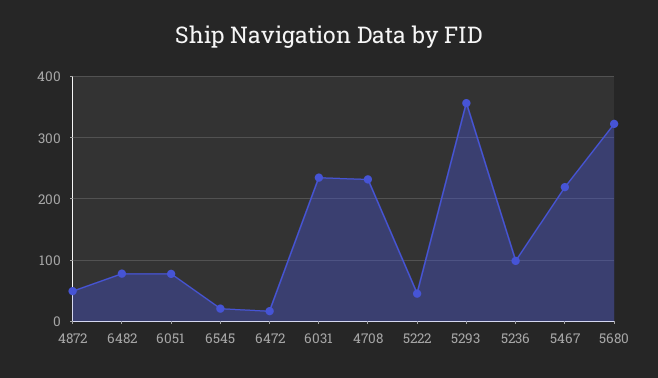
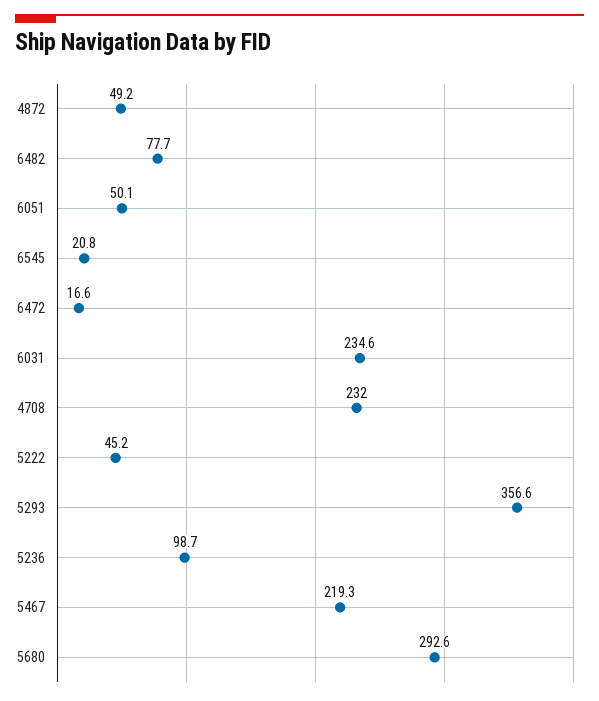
6051: 80 -> 50.1
5680: 320 -> 292.6

